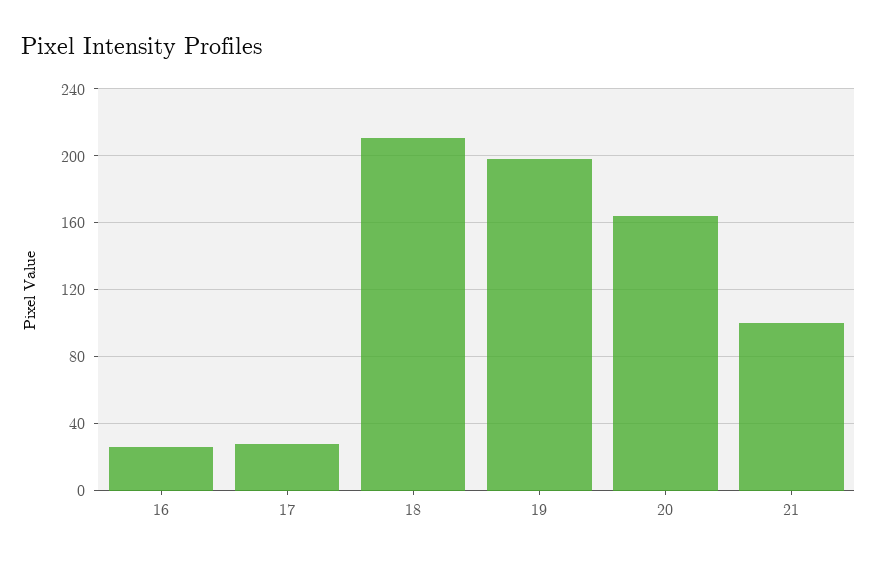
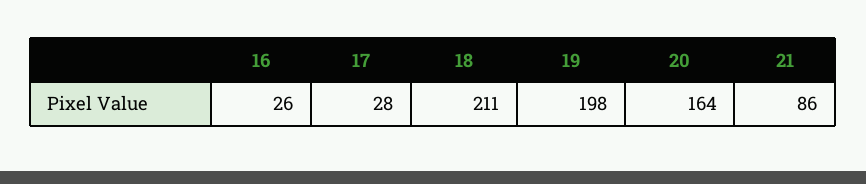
21: 100 -> 86

